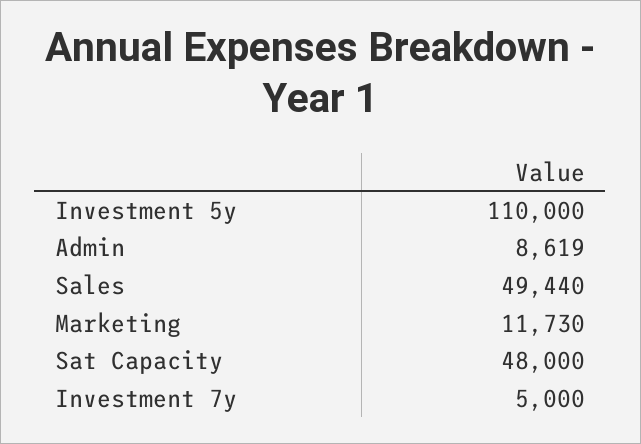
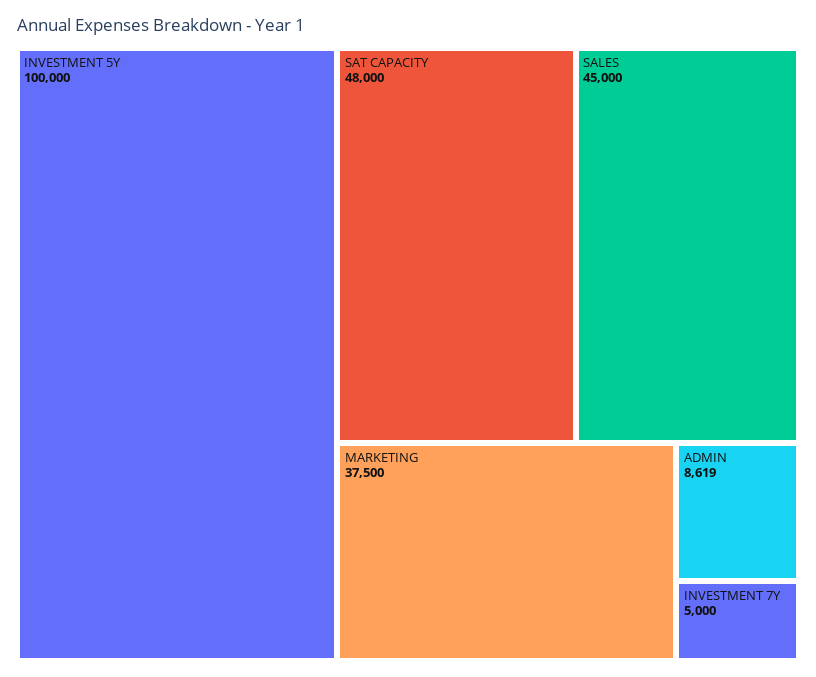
Investment 5y: 110000 -> 100000
Sales: 49440 -> 45000
Marketing: 11730 -> 37500

